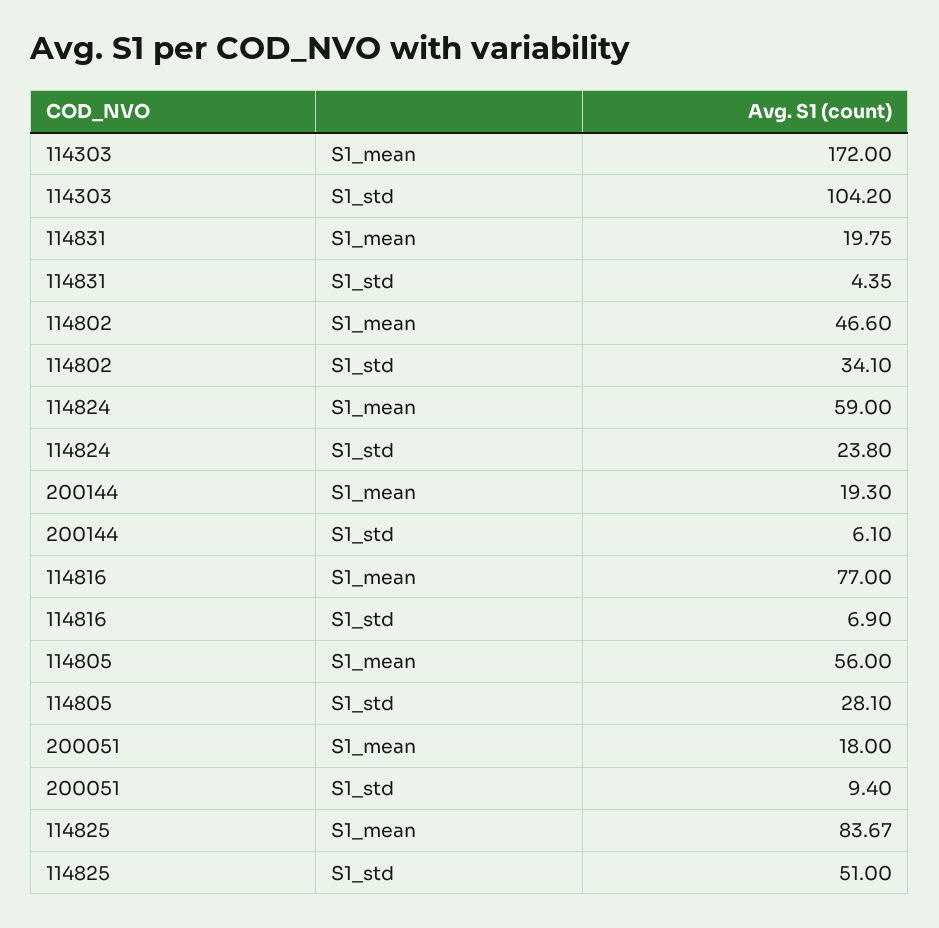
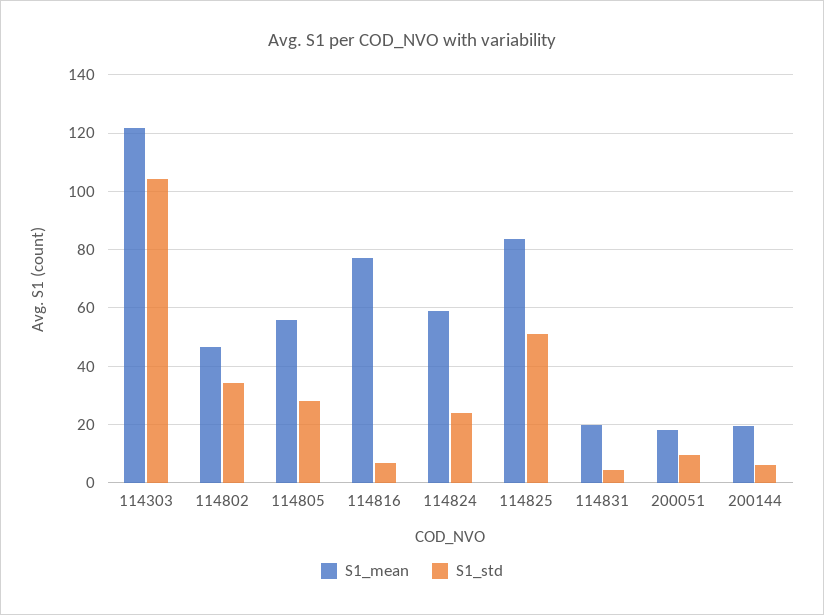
S1_mean, 114303: 172 -> 122.5

